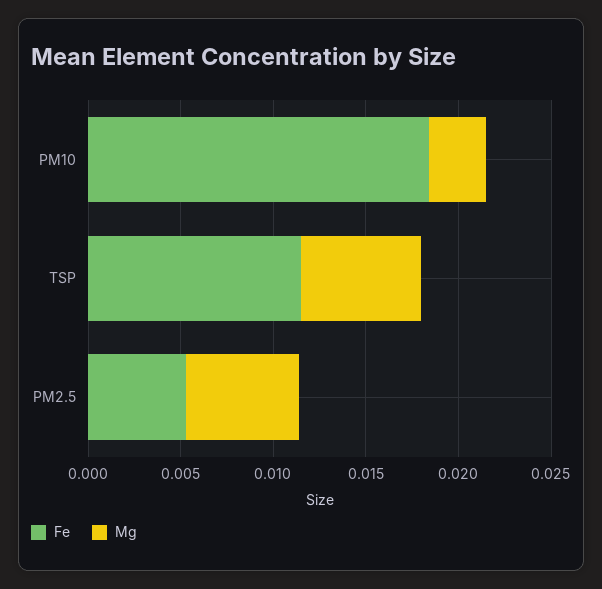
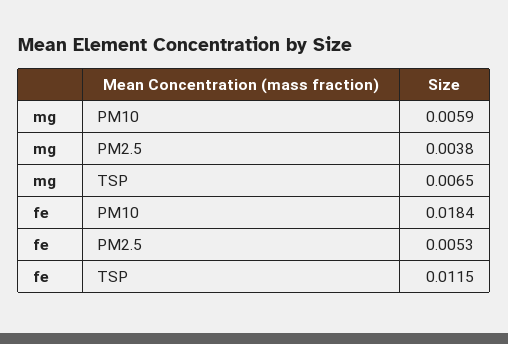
Mg, PM10: 0.003 -> 0.0059
Mg, PM2.5: 0.006 -> 0.0038

